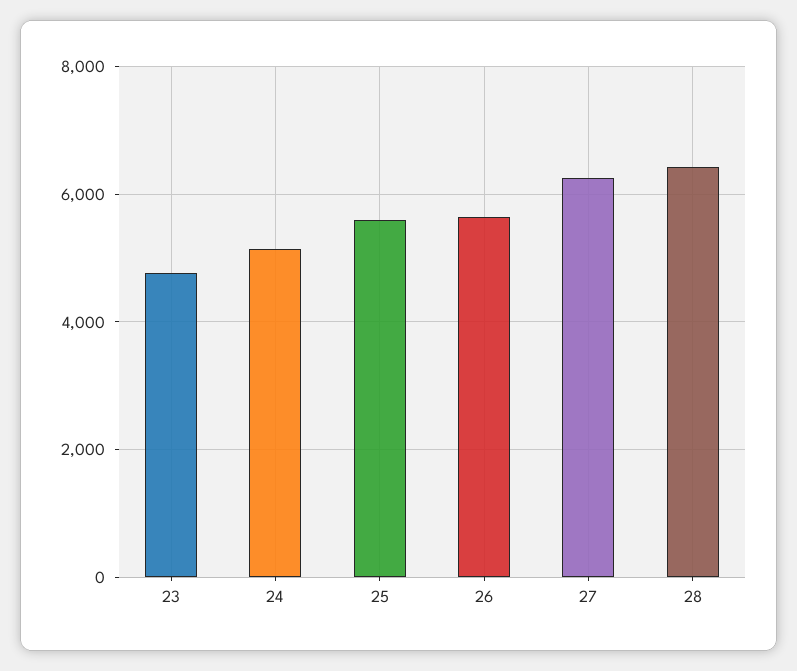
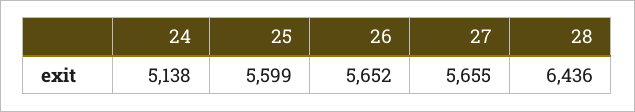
23: 4800 -> none
27: 6200 -> 5655

